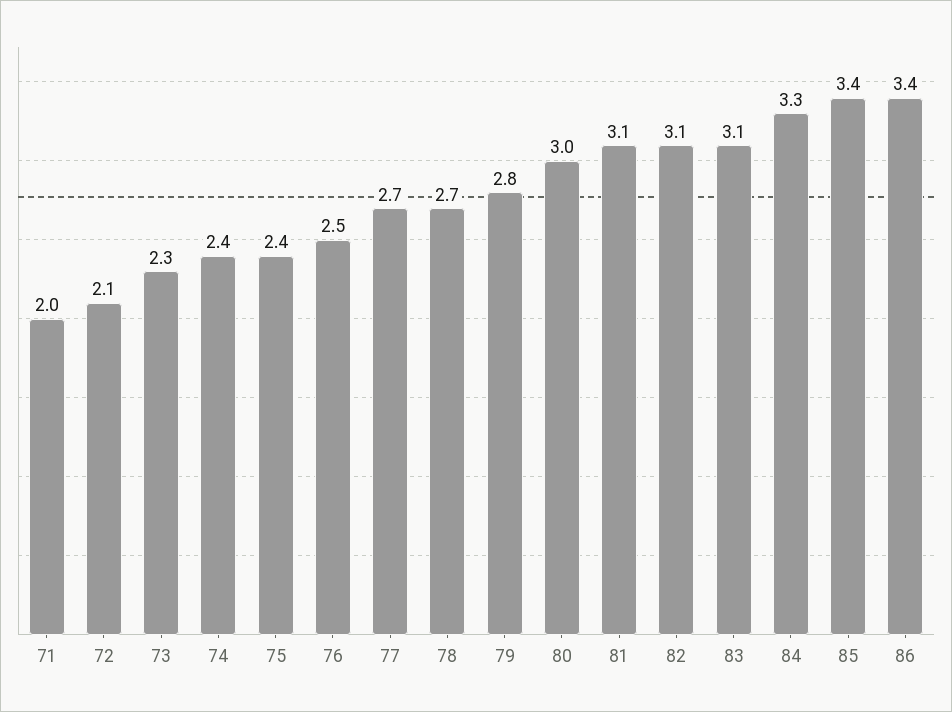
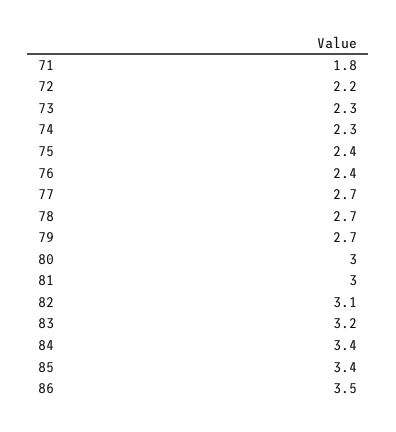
71: 2 -> 1.8
72: 2.1 -> 2.2
74: 2.4 -> 2.3
76: 2.5 -> 2.4
79: 2.8 -> 2.7
81: 3.1 -> 3
83: 3.1 -> 3.2
84: 3.3 -> 3.4
86: 3.4 -> 3.5

